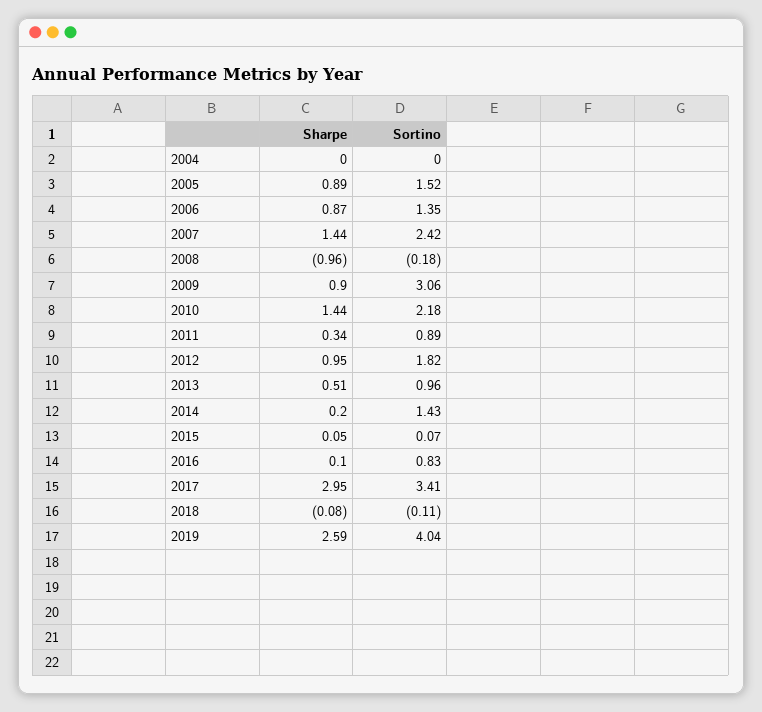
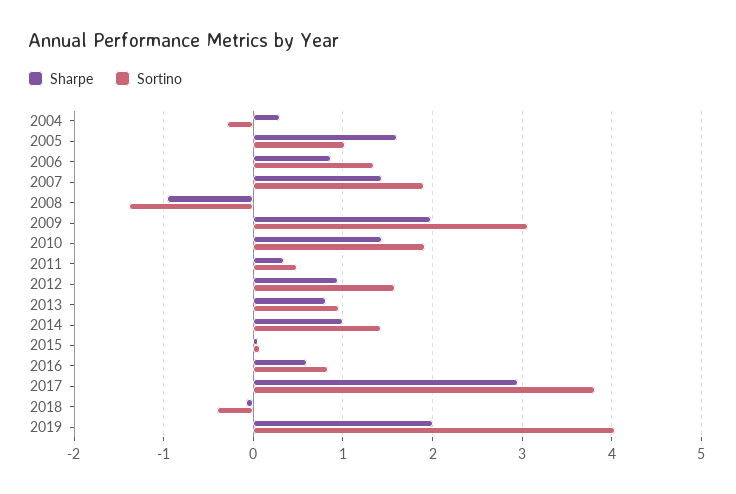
Sharpe, 2004: 0 -> 0.3
Sortino, 2004: 0 -> -0.3
Sharpe, 2005: 0.89 -> 1.6
Sortino, 2005: 1.52 -> 1
Sortino, 2007: 2.42 -> 1.9
Sortino, 2008: -0.18 -> -1.4
Sharpe, 2009: 0.9 -> 2
Sortino, 2010: 2.18 -> 1.9
Sortino, 2011: 0.89 -> 0.5
Sortino, 2012: 1.82 -> 1.6
Sharpe, 2013: 0.51 -> 0.8
Sharpe, 2014: 0.2 -> 1
Sharpe, 2016: 0.1 -> 0.6
Sortino, 2017: 3.41 -> 3.8
Sortino, 2018: -0.11 -> -0.4
Sharpe, 2019: 2.59 -> 2

